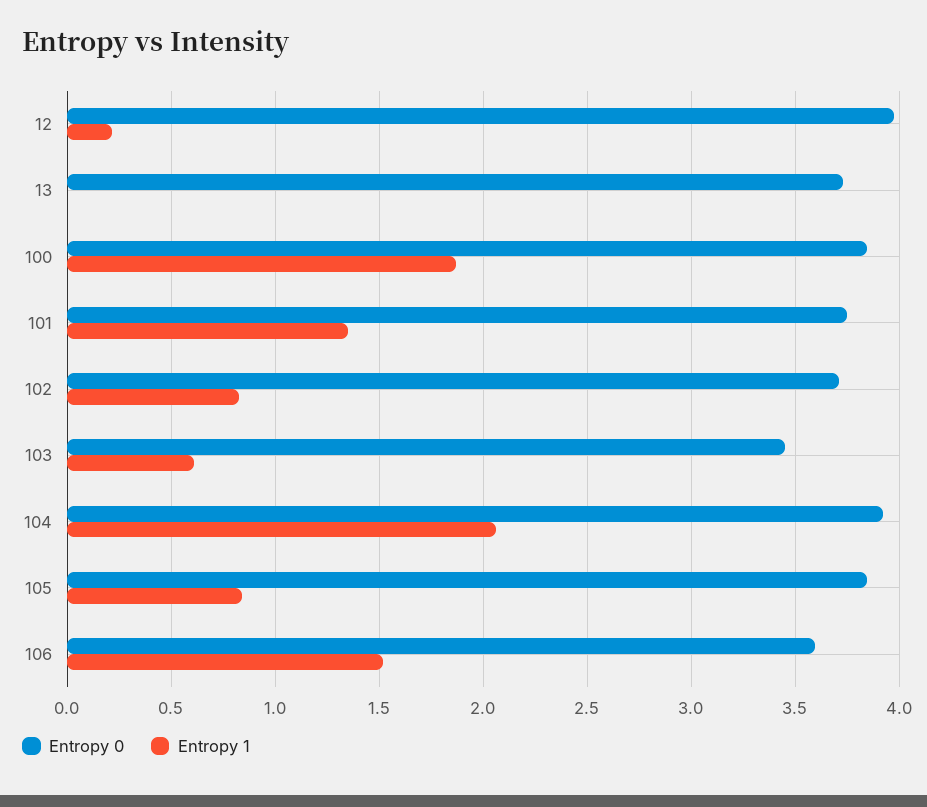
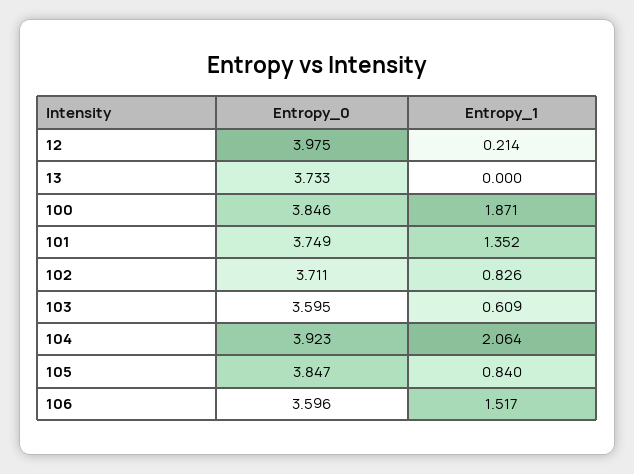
Entropy 0, 103: 3.45 -> 3.595

